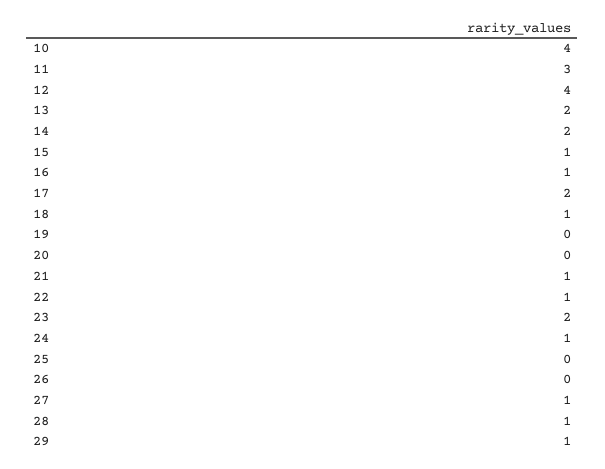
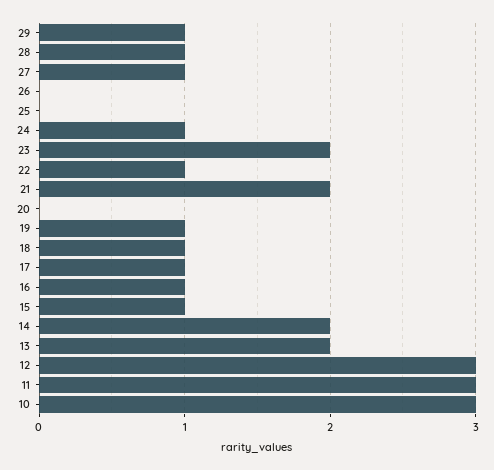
10: 4 -> 3
12: 4 -> 3
17: 2 -> 1
19: 0 -> 1
21: 1 -> 2

